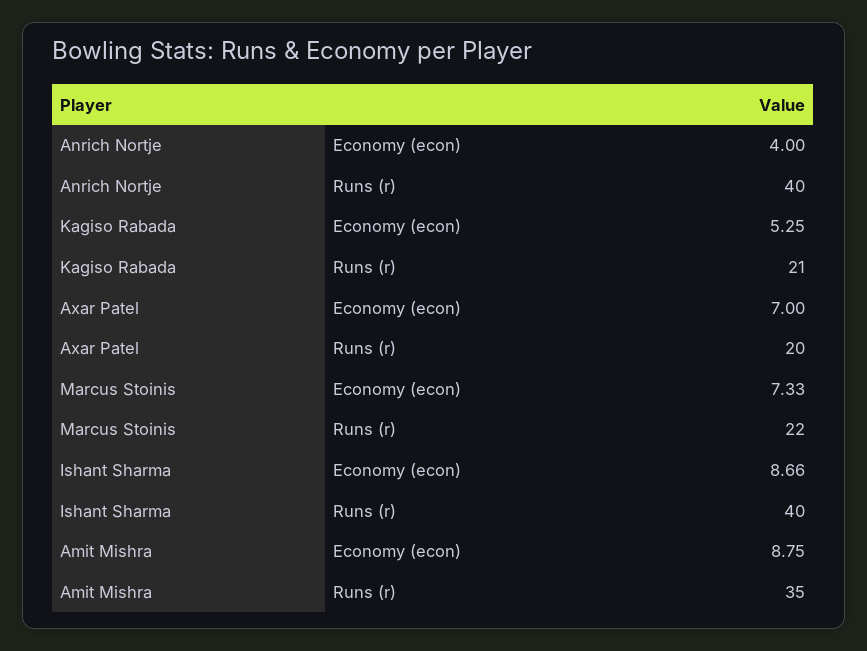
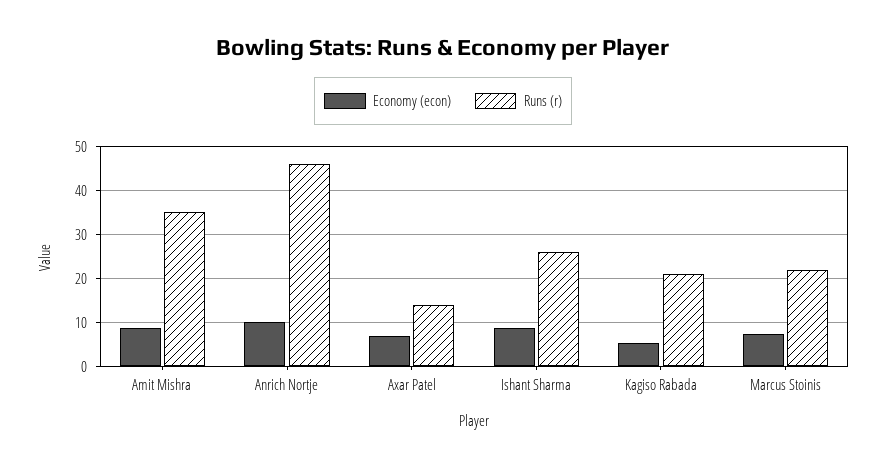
Economy (econ), Anrich Nortje: 4 -> 10
Runs (r), Anrich Nortje: 40 -> 46
Runs (r), Axar Patel: 20 -> 14
Runs (r), Ishant Sharma: 40 -> 26

